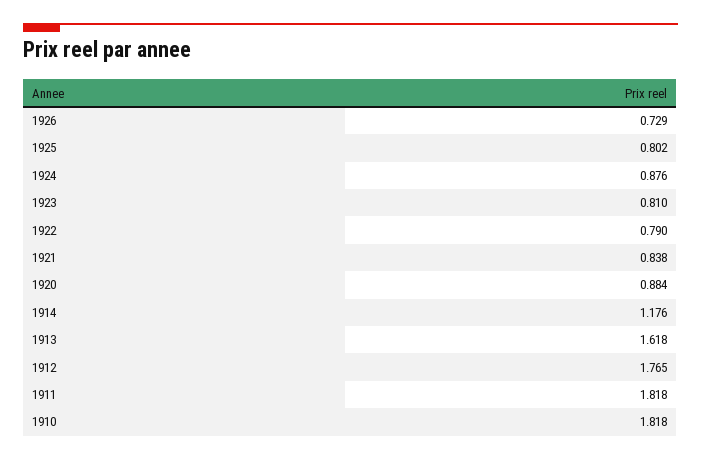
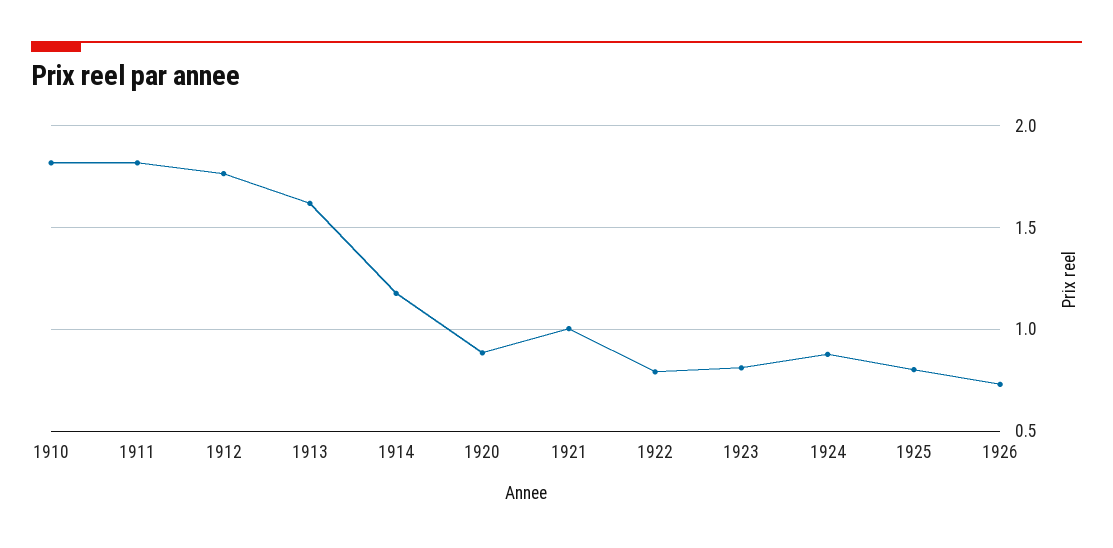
1921: 0.838 -> 1

